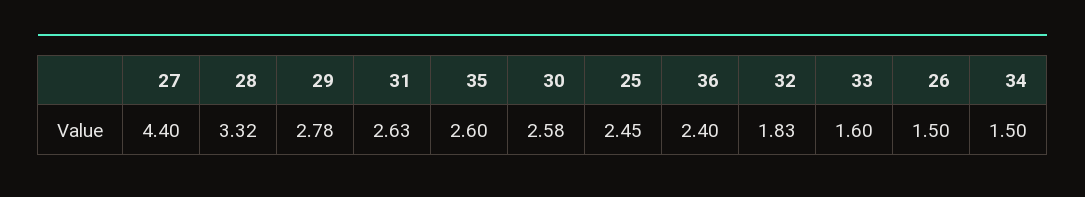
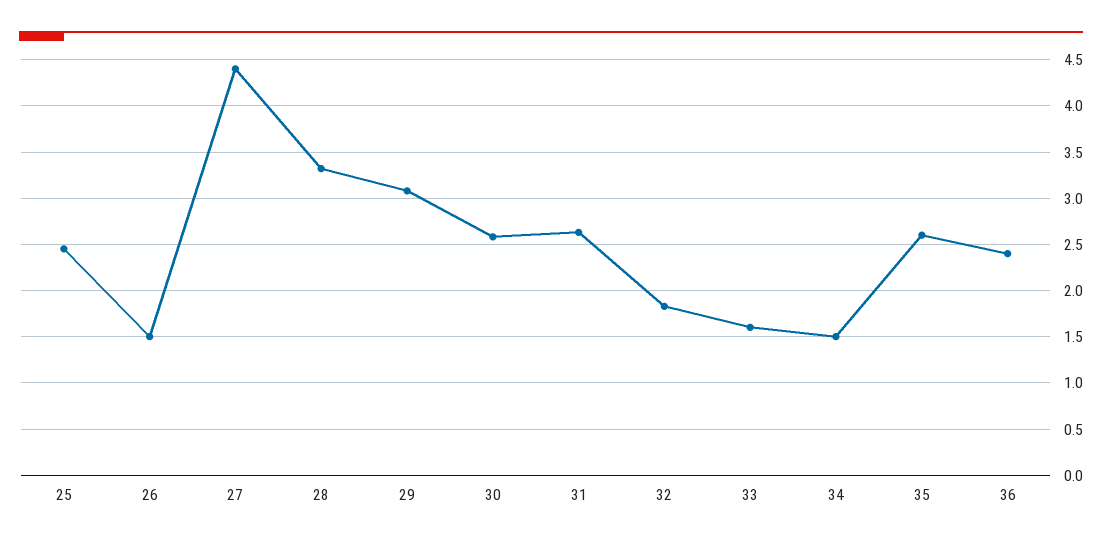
29: 2.78 -> 3.1

